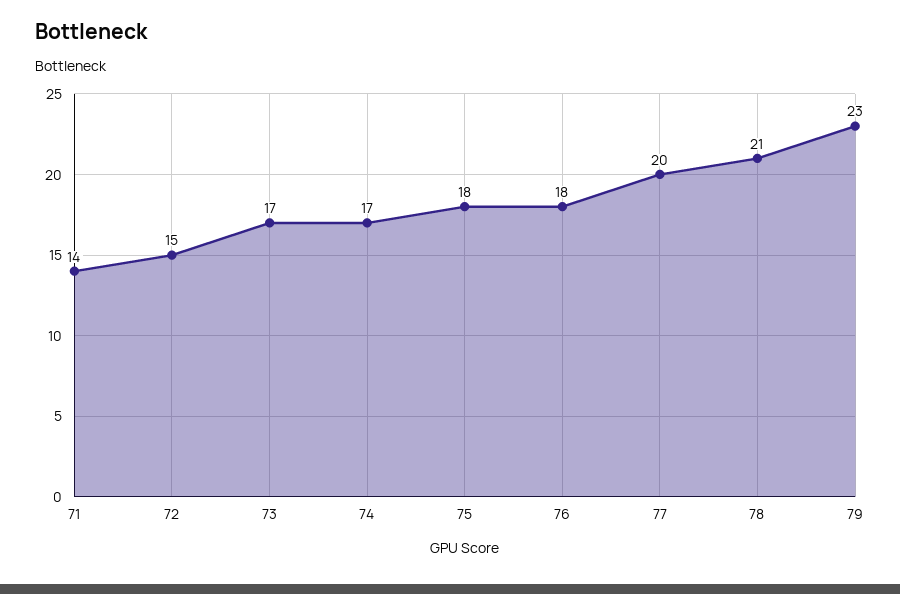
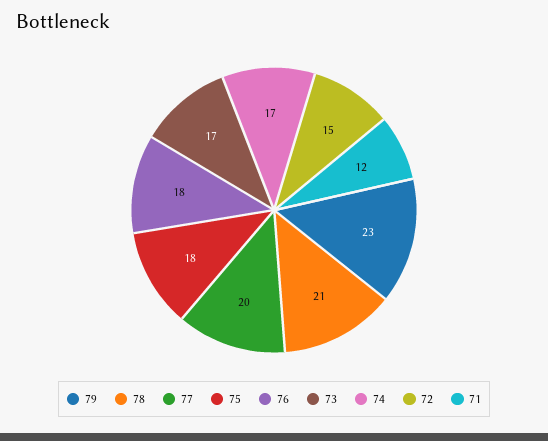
71: 14 -> 12

